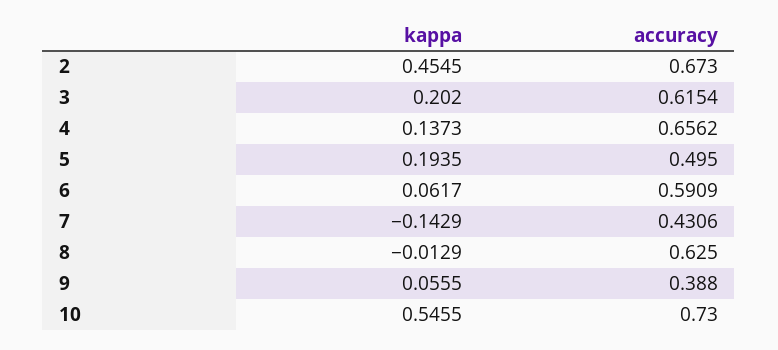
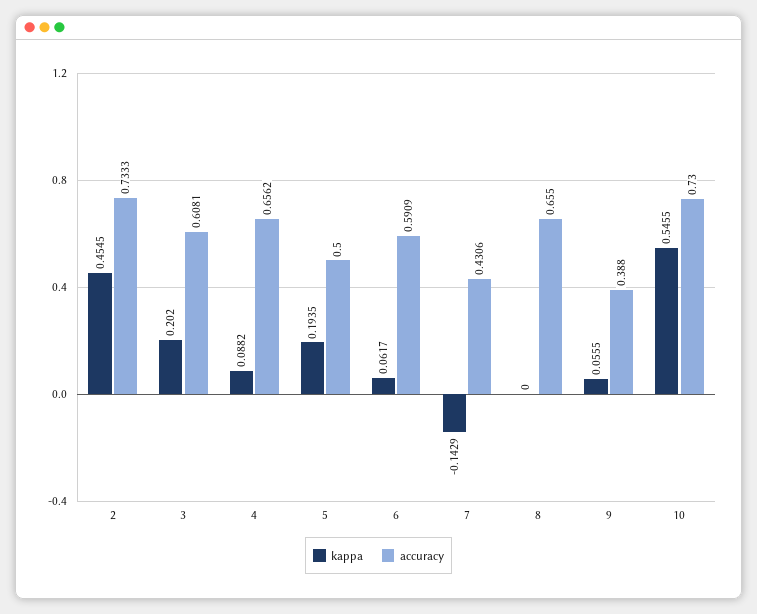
accuracy, 2: 0.673 -> 0.7333
accuracy, 3: 0.6154 -> 0.6081
kappa, 4: 0.1373 -> 0.0882
accuracy, 5: 0.495 -> 0.5
kappa, 8: -0.0129 -> 0
accuracy, 8: 0.625 -> 0.655

